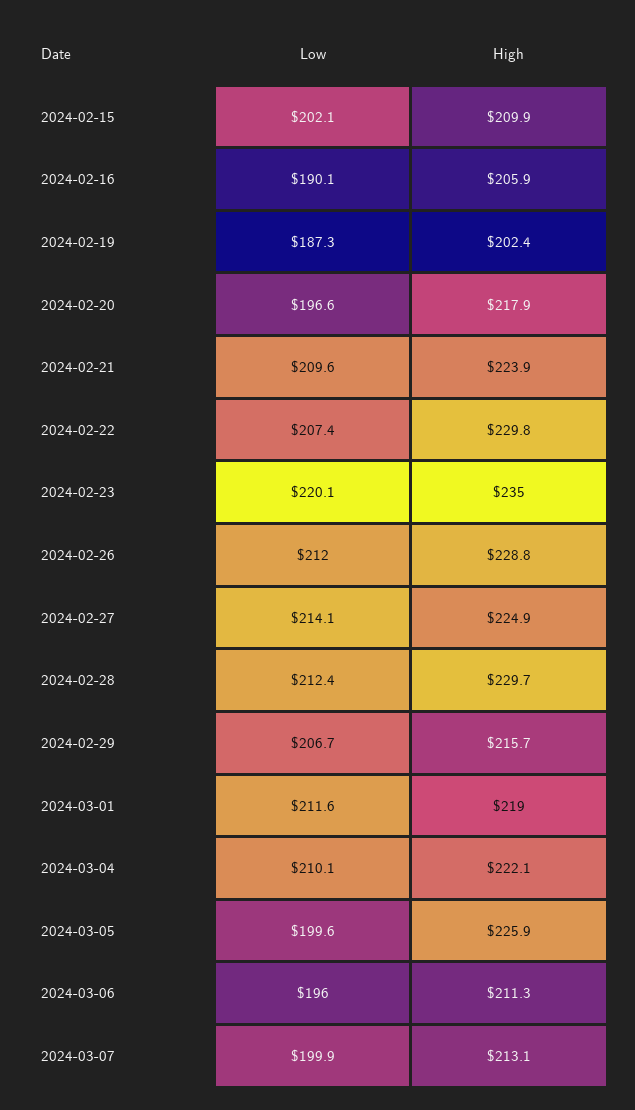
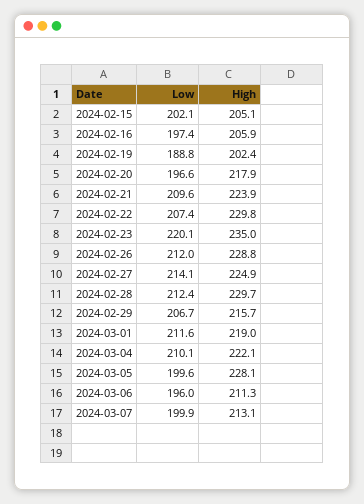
High, 2024-02-15: 209.9 -> 205.1
Low, 2024-02-16: 190.1 -> 197.4
Low, 2024-02-19: 187.3 -> 188.8
High, 2024-03-05: 225.9 -> 228.1

